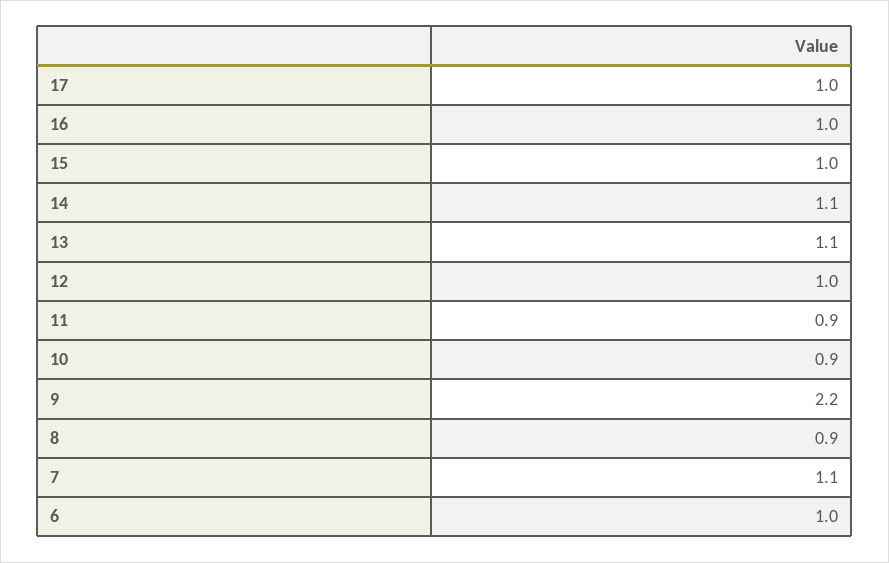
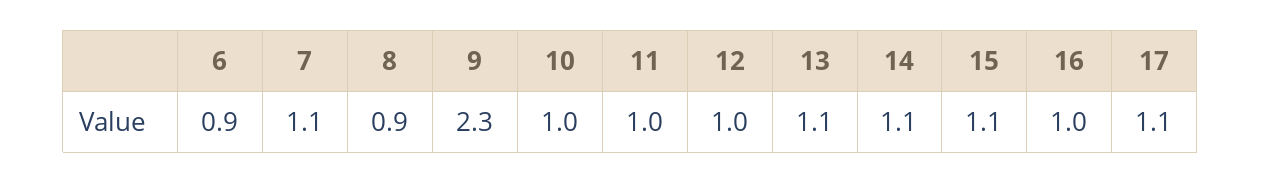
17: 1 -> 1.1
15: 1 -> 1.1
11: 0.9 -> 1
10: 0.9 -> 1
9: 2.2 -> 2.3
6: 1 -> 0.9

